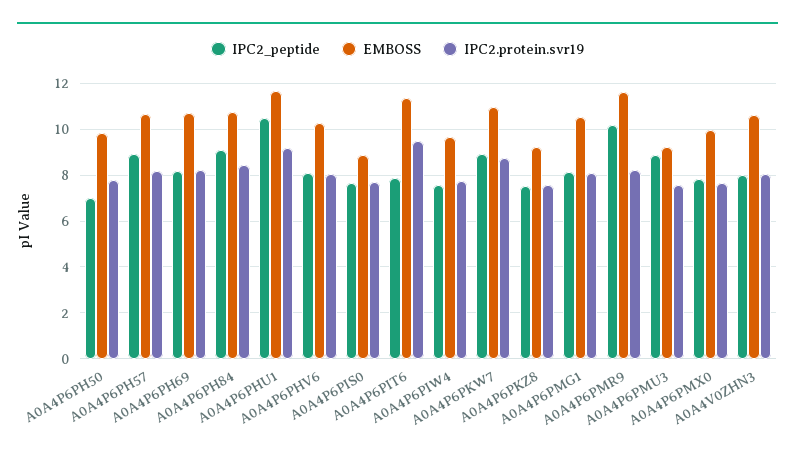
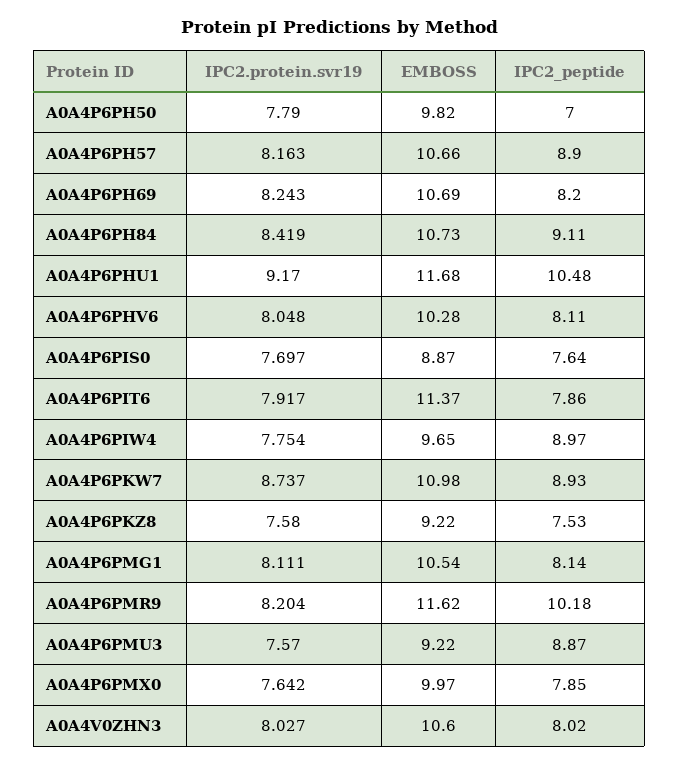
IPC2.protein.svr19, A0A4P6PIT6: 9.5 -> 7.917
IPC2_peptide, A0A4P6PIW4: 7.5 -> 8.97

